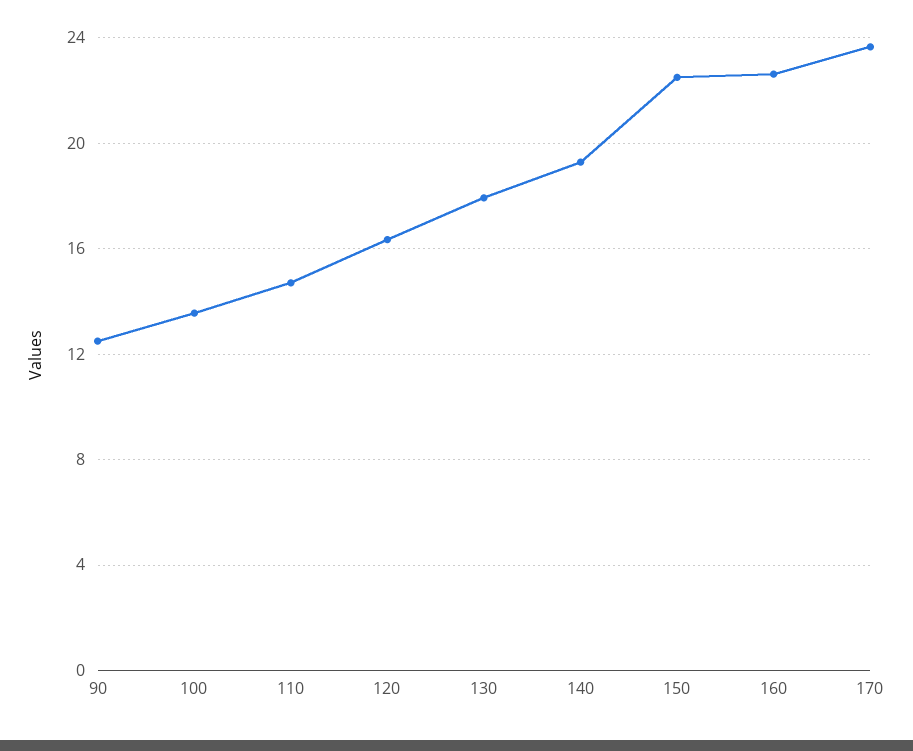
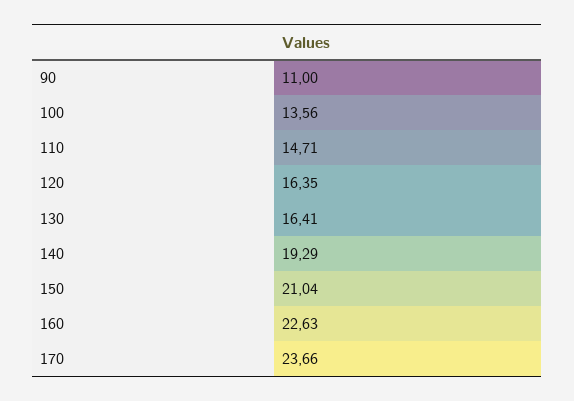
90: 12.5 -> 11
130: 18 -> 16.41
150: 22.5 -> 21.04

